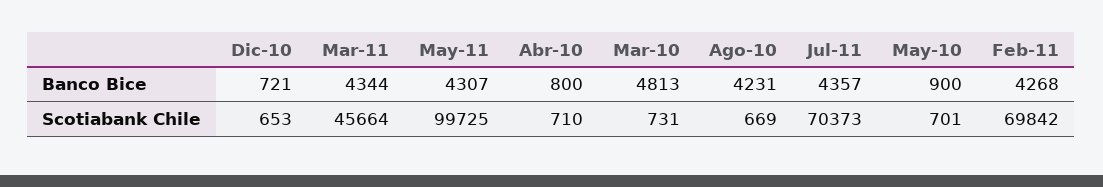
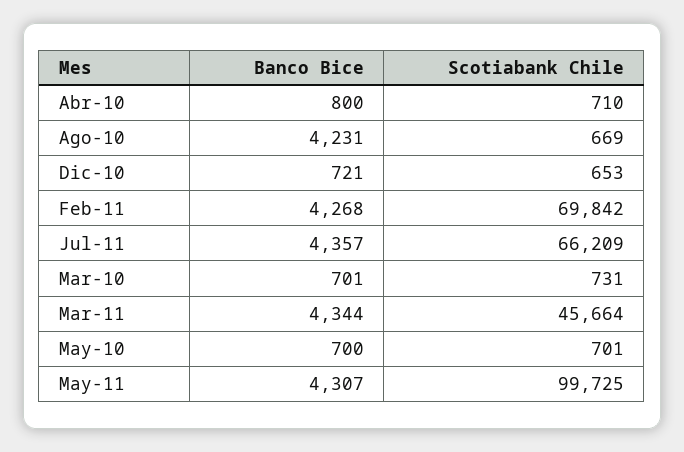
Mar-10, Banco Bice: 4813 -> 701
May-10, Banco Bice: 900 -> 700
Jul-11, Scotiabank Chile: 70373 -> 66209

